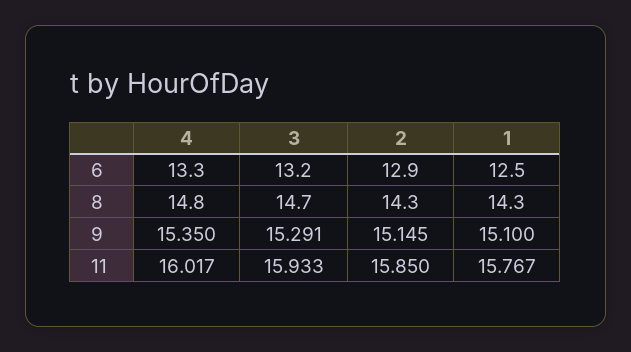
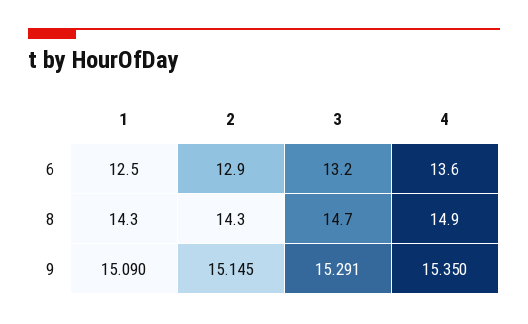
4, 6: 13.3 -> 13.6
4, 8: 14.8 -> 14.9
1, 9: 15.1 -> 15.09
4, 11: 16.017 -> none
3, 11: 15.933 -> none
2, 11: 15.85 -> none
1, 11: 15.767 -> none

